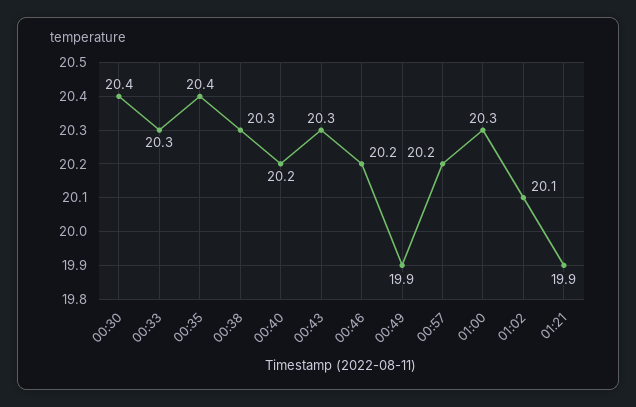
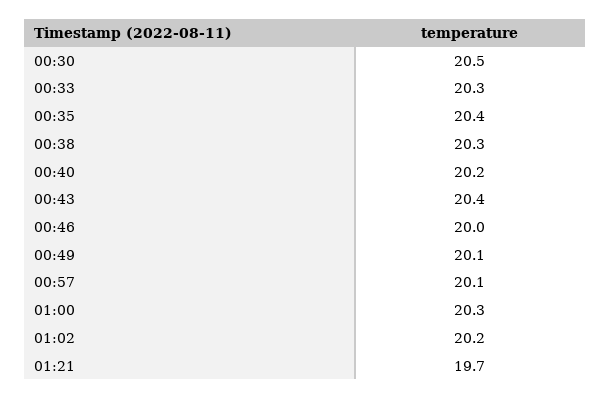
00:30: 20.4 -> 20.5
00:43: 20.3 -> 20.4
00:46: 20.2 -> 20
00:49: 19.9 -> 20.1
00:57: 20.2 -> 20.1
01:02: 20.1 -> 20.2
01:21: 19.9 -> 19.7

